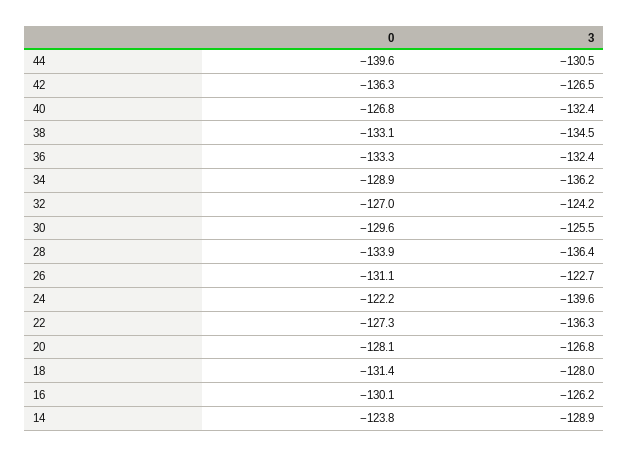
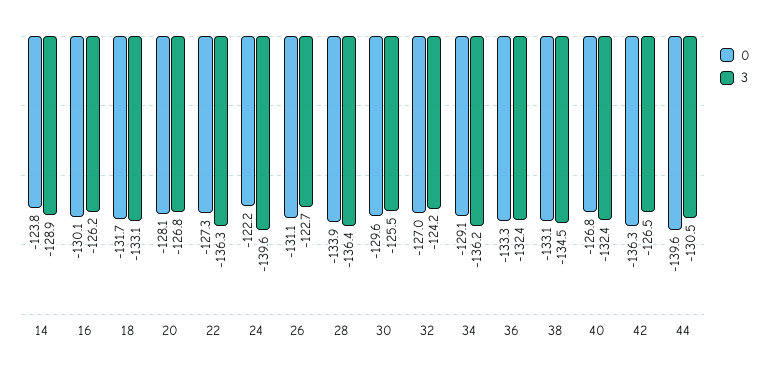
0, 34: -128.9 -> -129.1
0, 18: -131.4 -> -131.7
3, 18: -128 -> -133.1

